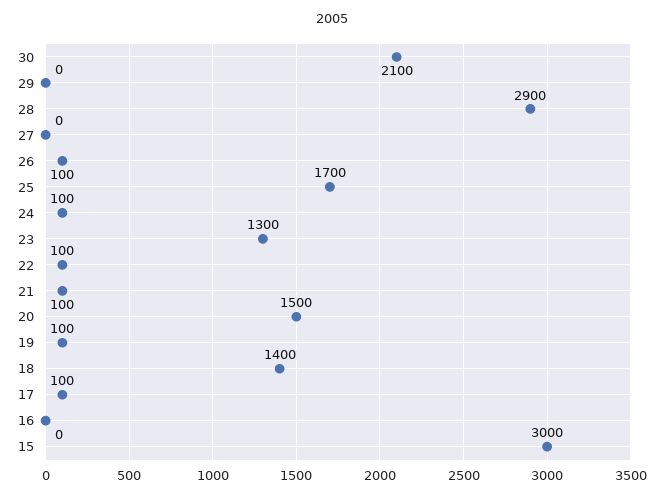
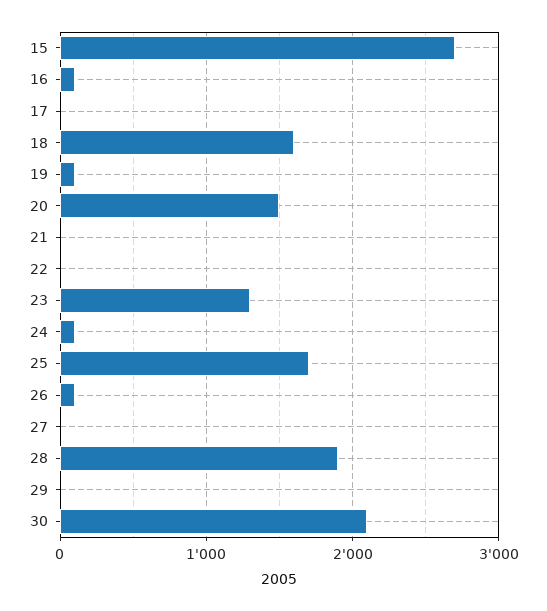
28: 2900 -> 1900
22: 100 -> 0
21: 100 -> 0
18: 1400 -> 1600
17: 100 -> 0
16: 0 -> 100
15: 3000 -> 2700

